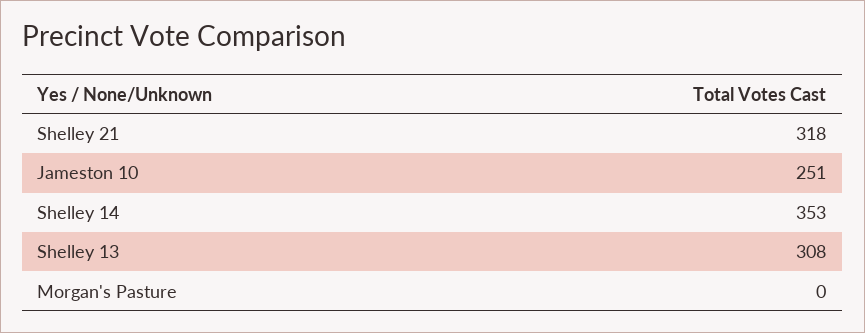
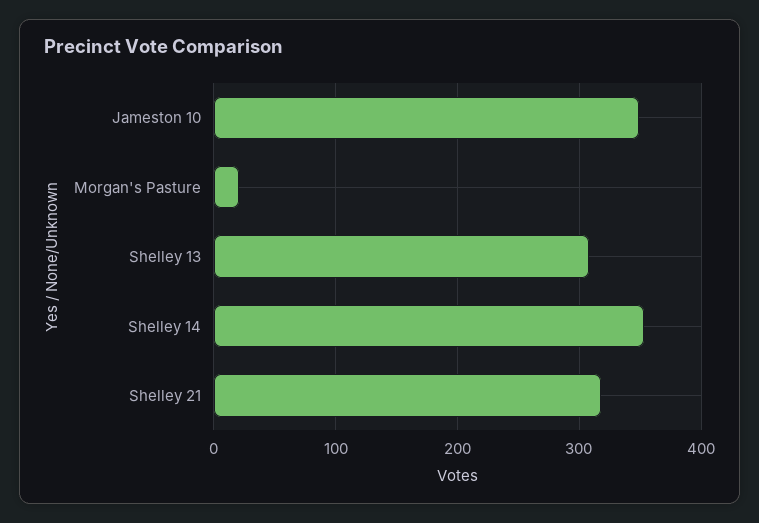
Jameston 10: 251 -> 350
Morgan's Pasture: 0 -> 20

